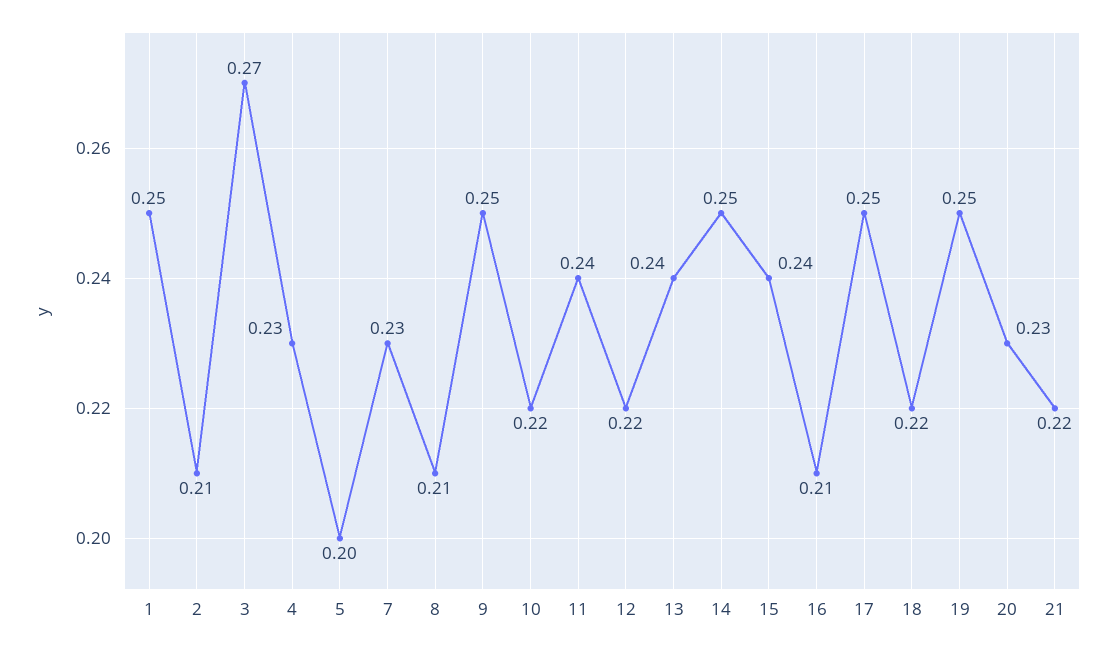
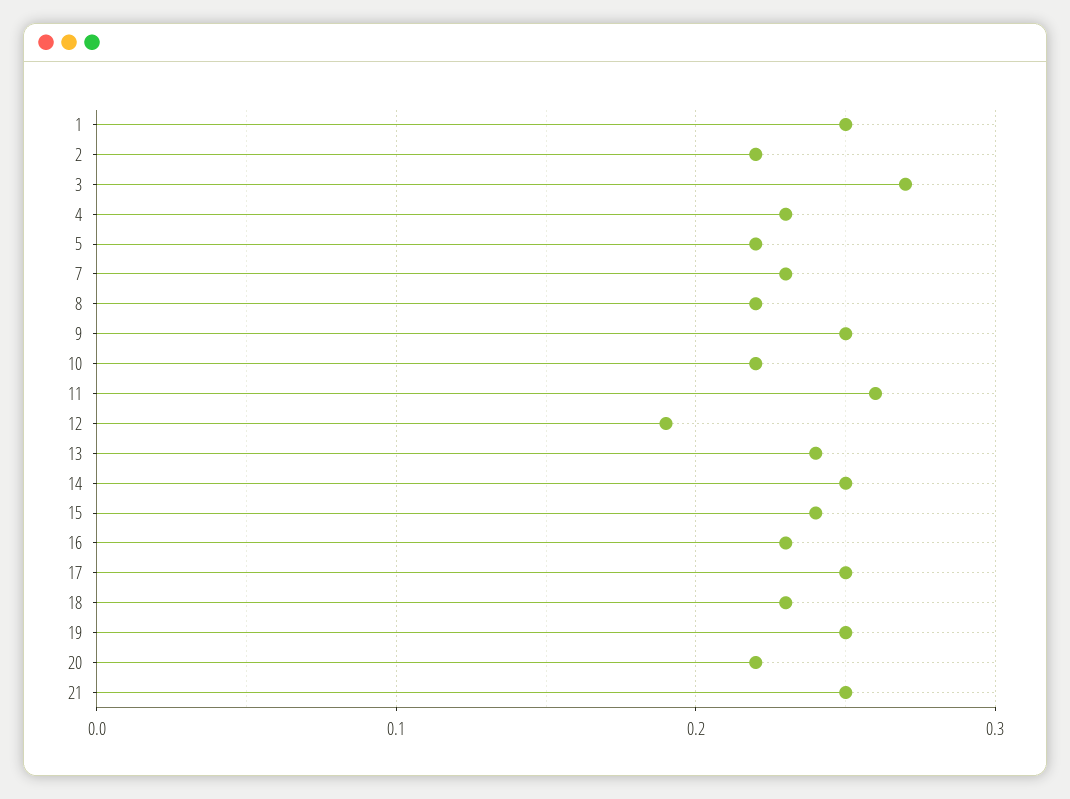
2: 0.21 -> 0.22
5: 0.2 -> 0.22
8: 0.21 -> 0.22
11: 0.24 -> 0.26
12: 0.22 -> 0.19
16: 0.21 -> 0.23
18: 0.22 -> 0.23
20: 0.23 -> 0.22
21: 0.22 -> 0.25

